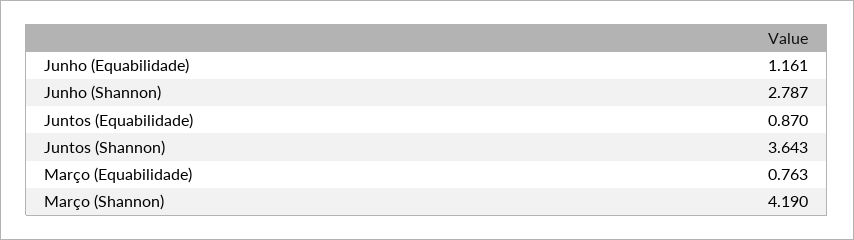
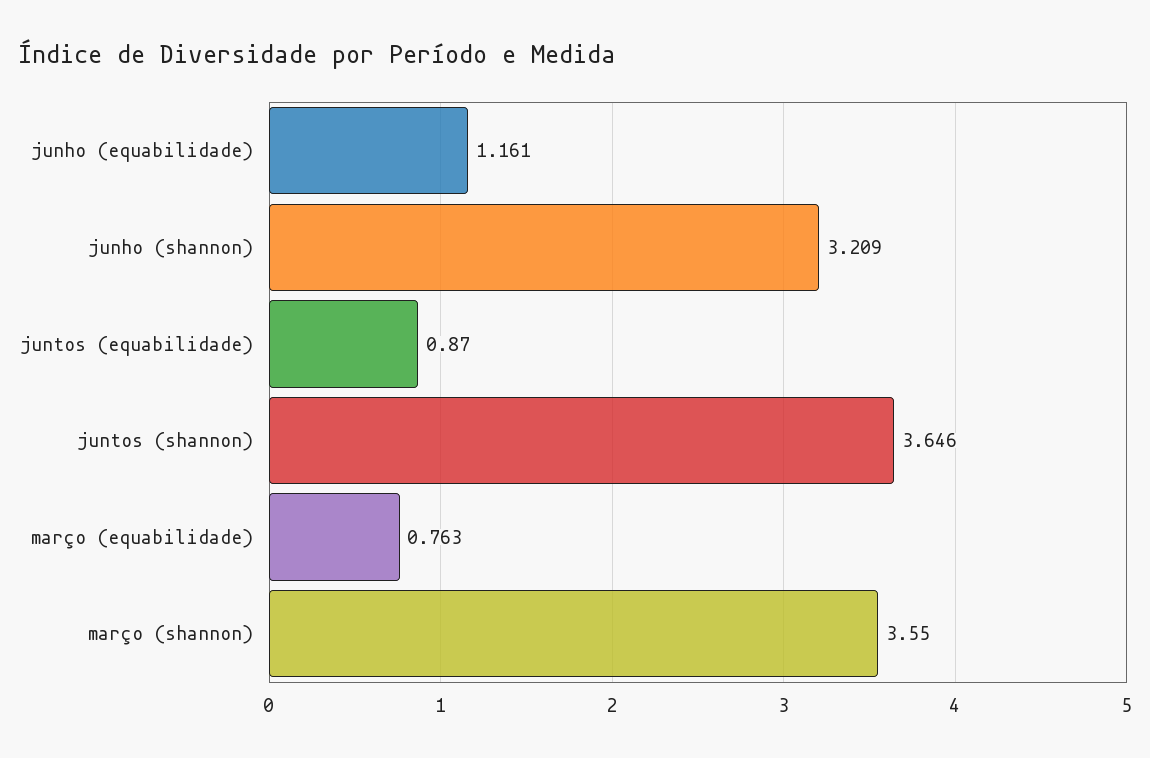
Junho (Shannon): 2.787 -> 3.209
Juntos (Shannon): 3.643 -> 3.646
Março (Shannon): 4.19 -> 3.55

